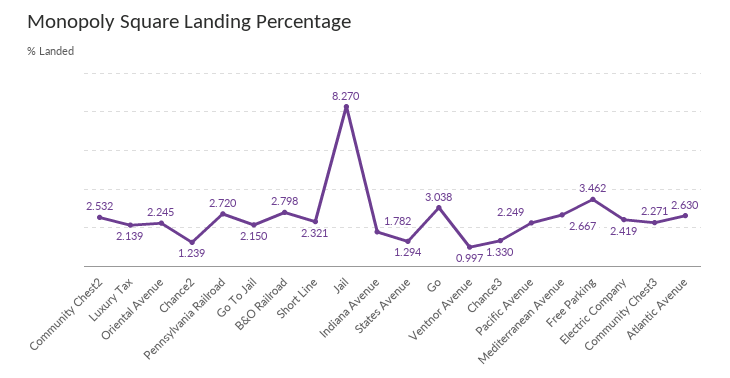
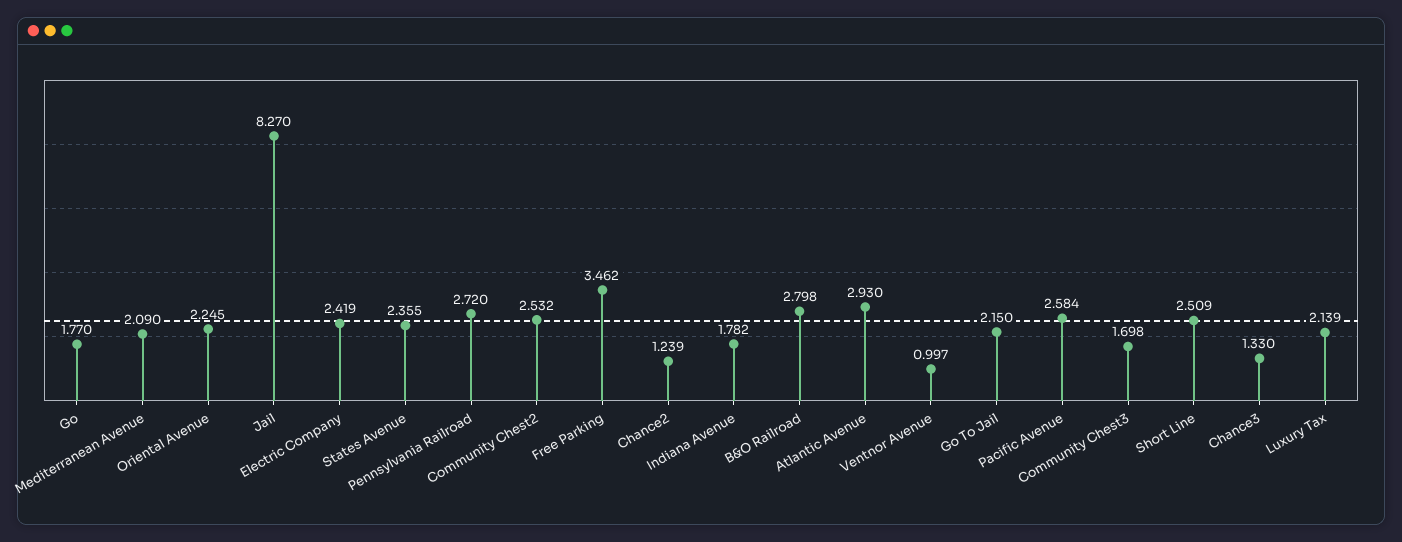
Short Line: 2.321 -> 2.509
States Avenue: 1.294 -> 2.355
Go: 3.038 -> 1.77
Pacific Avenue: 2.249 -> 2.584
Mediterranean Avenue: 2.667 -> 2.09
Community Chest3: 2.271 -> 1.698
Atlantic Avenue: 2.63 -> 2.93

